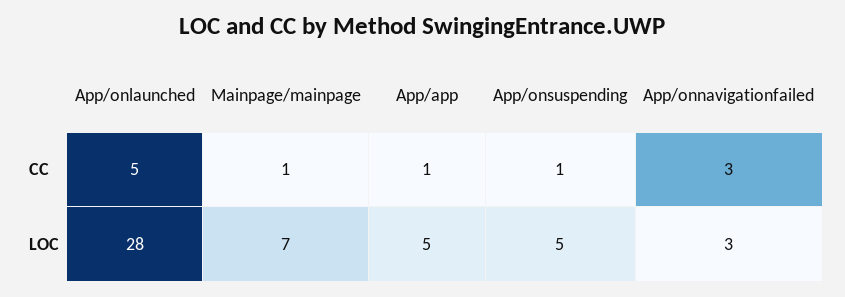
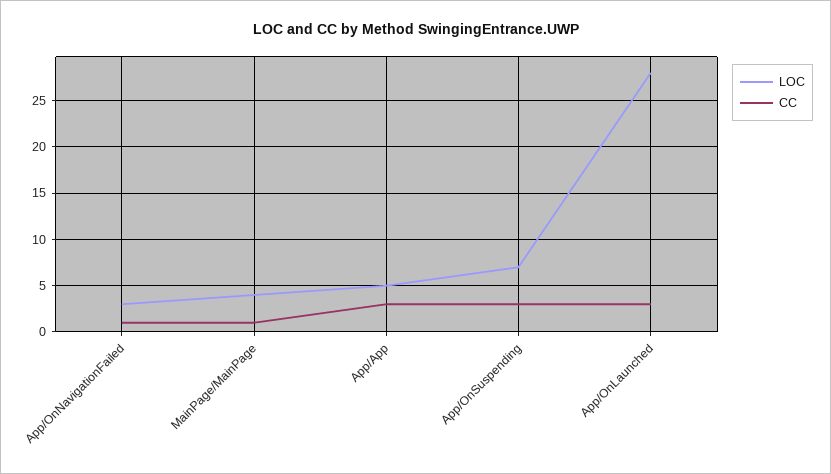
CC, App/onlaunched: 5 -> 3
CC, App/app: 1 -> 3
CC, App/onsuspending: 1 -> 3
CC, App/onnavigationfailed: 3 -> 1
LOC, Mainpage/mainpage: 7 -> 4
LOC, App/onsuspending: 5 -> 7

